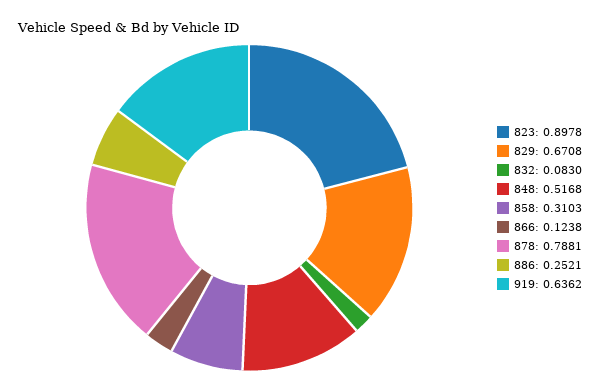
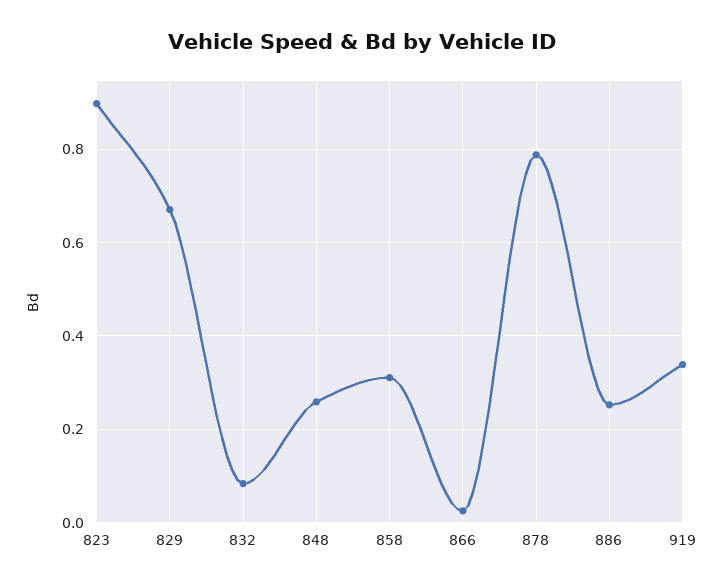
848: 0.5168 -> 0.26
866: 0.1238 -> 0.02
919: 0.6362 -> 0.34

